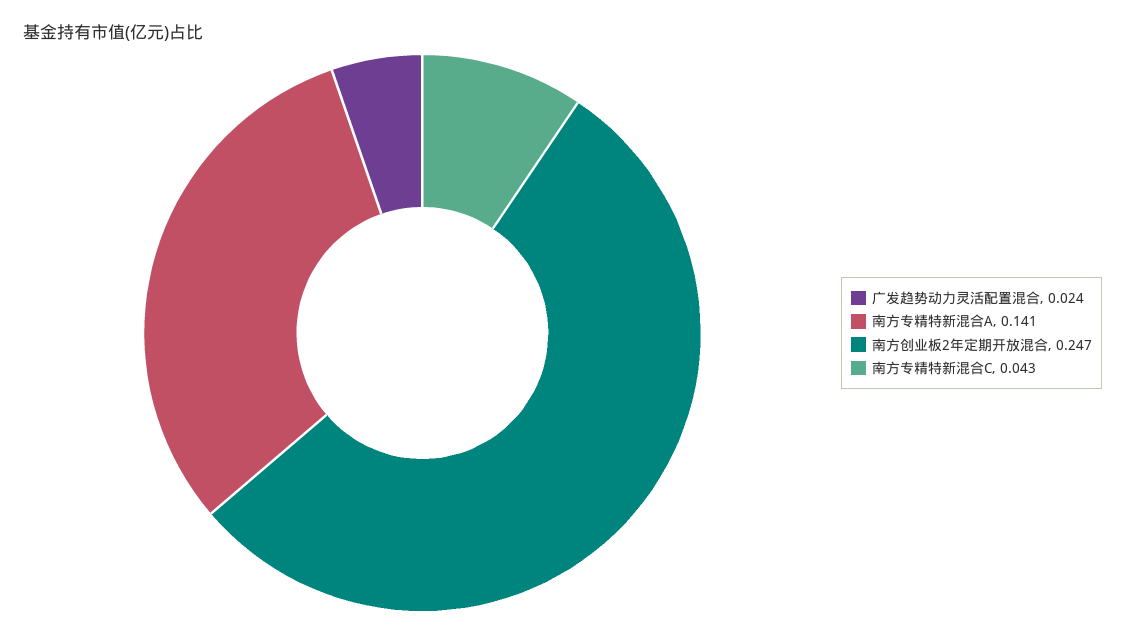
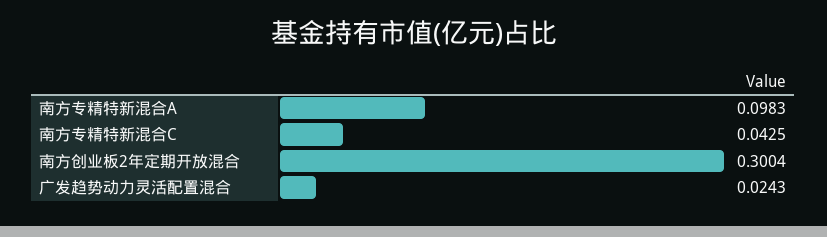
南方专精特新混合A: 0.141 -> 0.0983
南方创业板2年定期开放混合: 0.247 -> 0.3004

